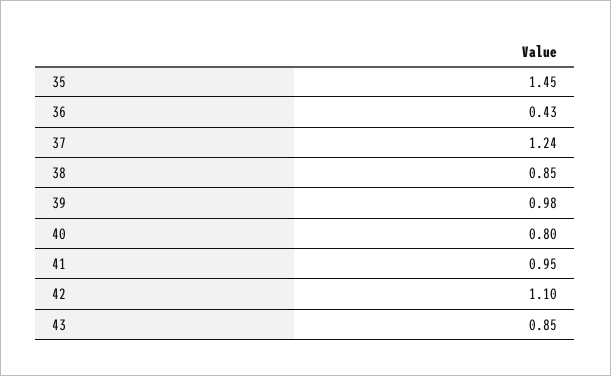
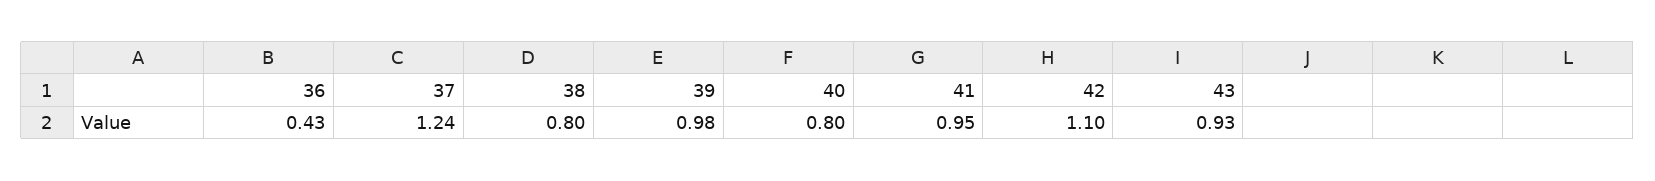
35: 1.45 -> none
38: 0.85 -> 0.8
43: 0.85 -> 0.93

